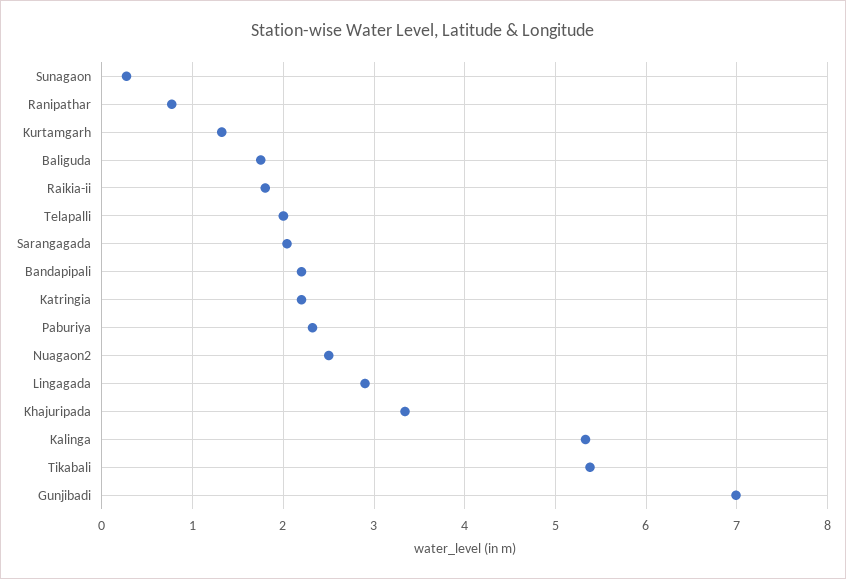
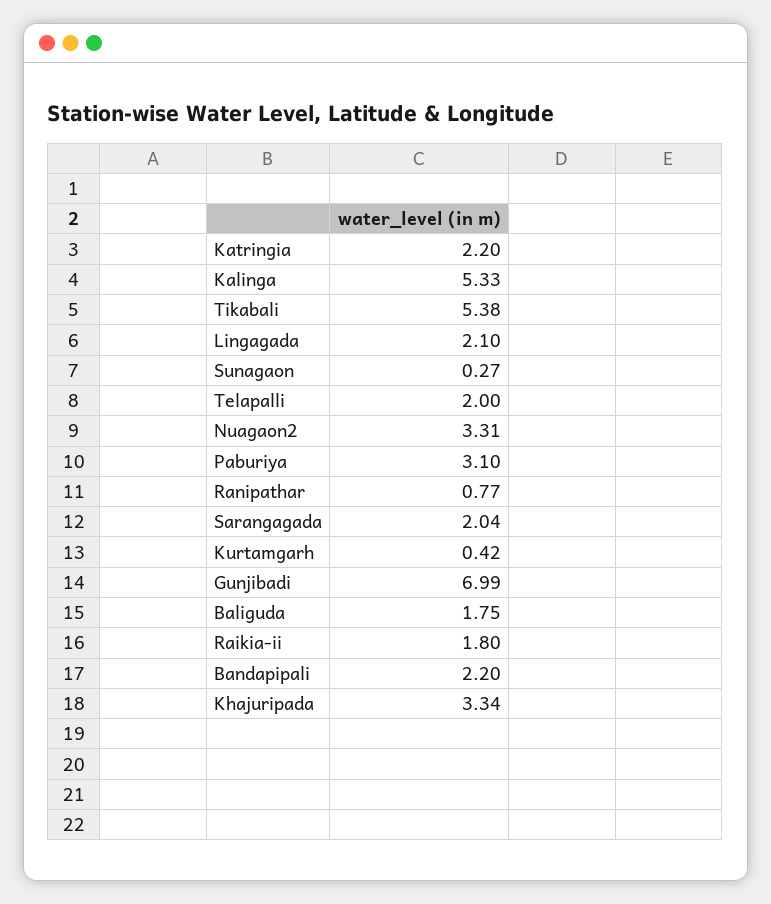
Kurtamgarh: 1.3 -> 0.42
Paburiya: 2.3 -> 3.1
Nuagaon2: 2.5 -> 3.31
Lingagada: 2.9 -> 2.1

